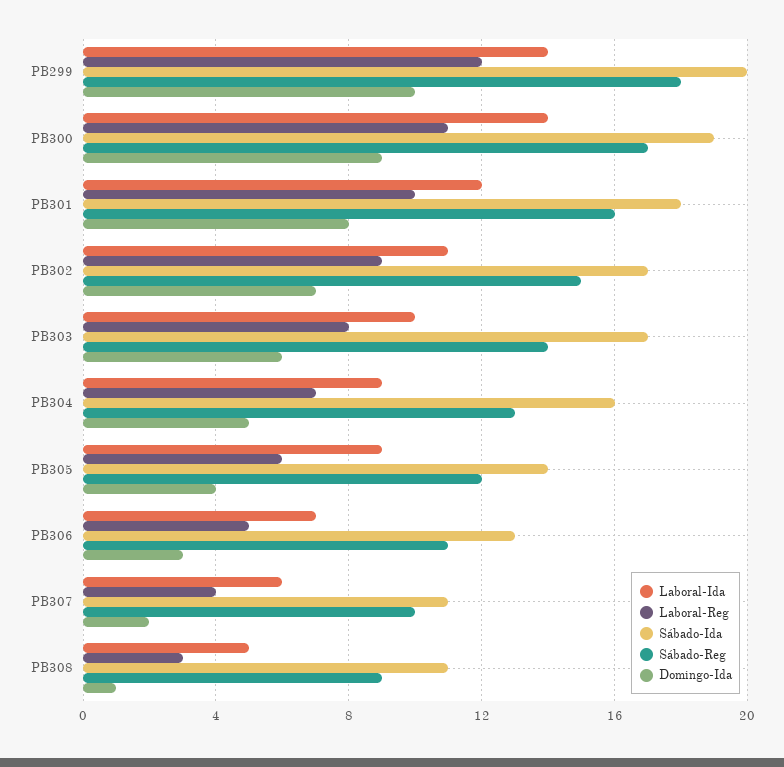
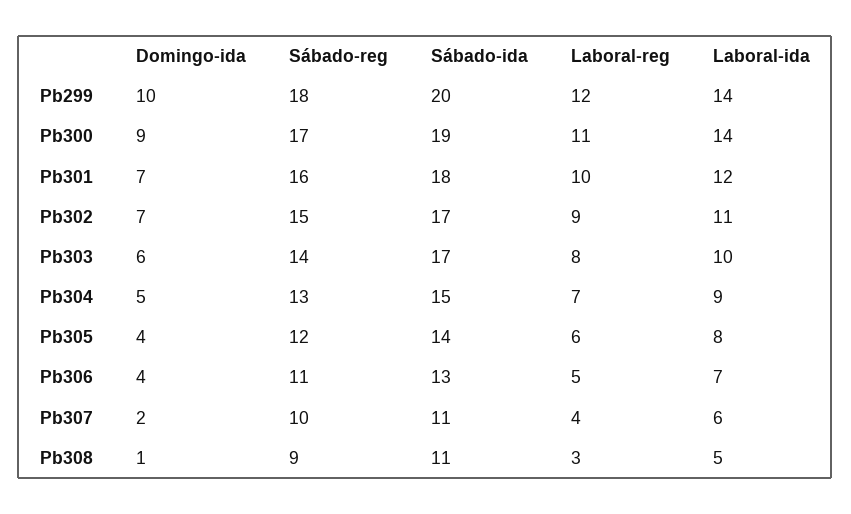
Domingo-Ida, PB301: 8 -> 7
Sábado-Ida, PB304: 16 -> 15
Laboral-Ida, PB305: 9 -> 8
Domingo-Ida, PB306: 3 -> 4

